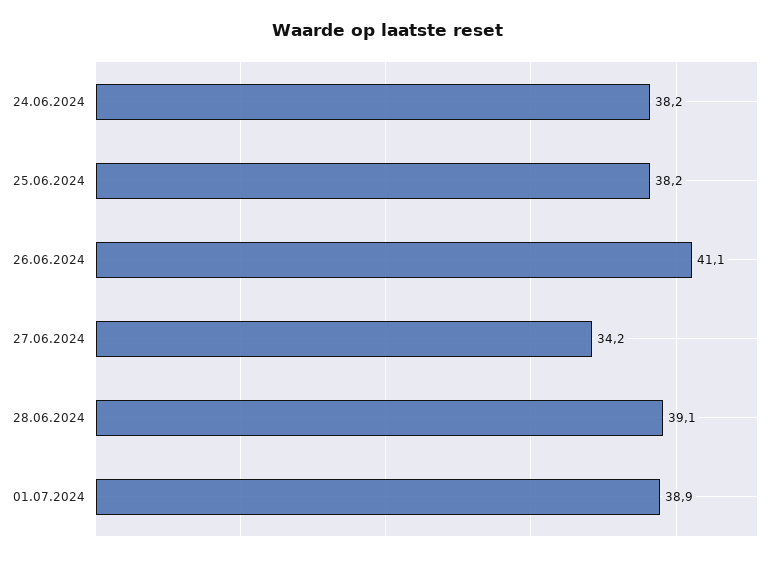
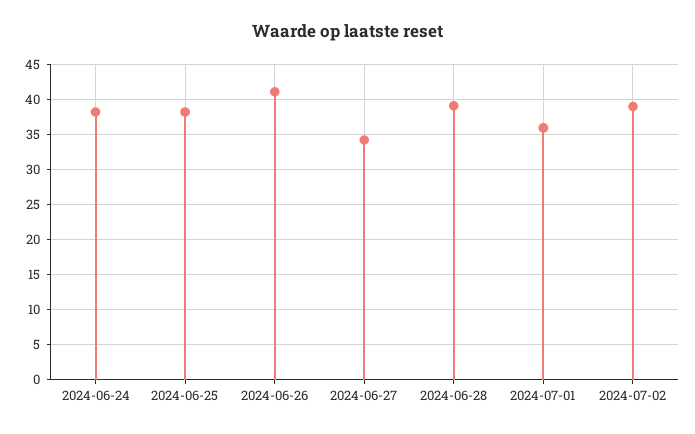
01.07.2024: 38.9 -> 36
2024-07-02: none -> 39

